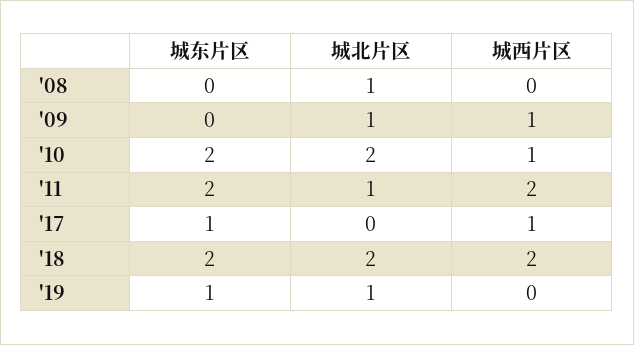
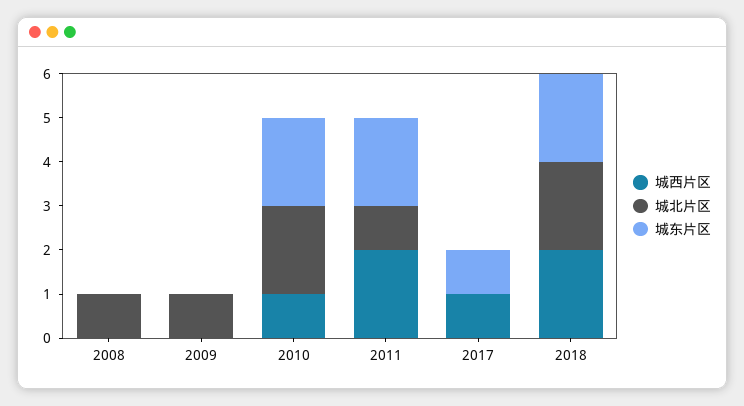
城西片区, '09: 1 -> 0
城东片区, '19: 1 -> none
城北片区, '19: 1 -> none
城西片区, '19: 0 -> none

